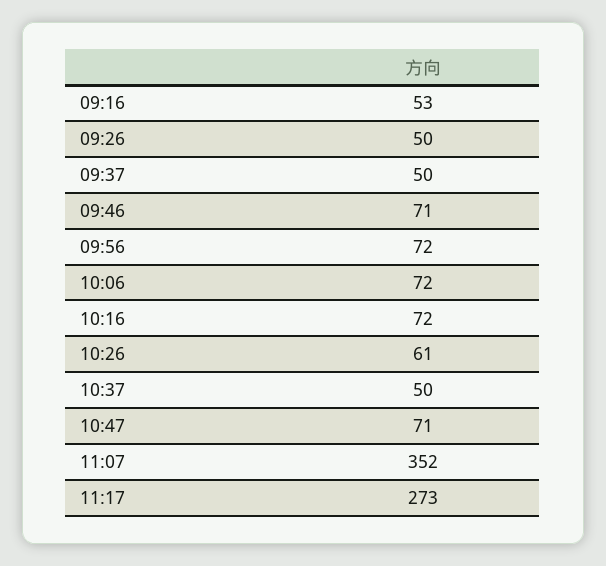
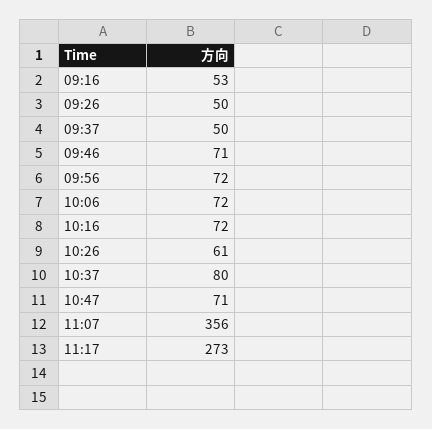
10:37: 50 -> 80
11:07: 352 -> 356

